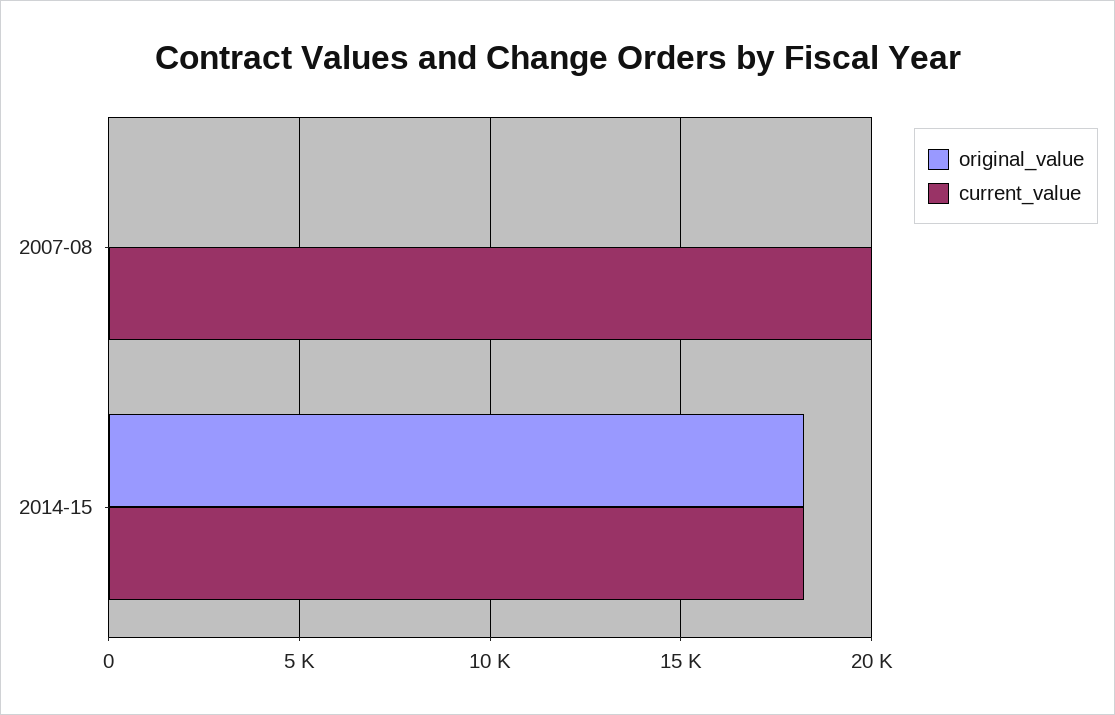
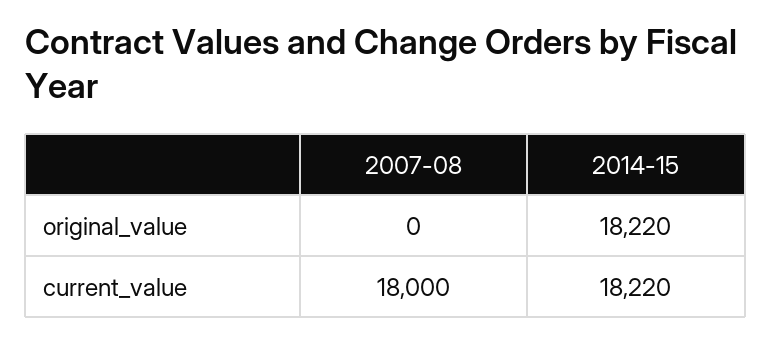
current_value, 2007-08: 20000 -> 18000

